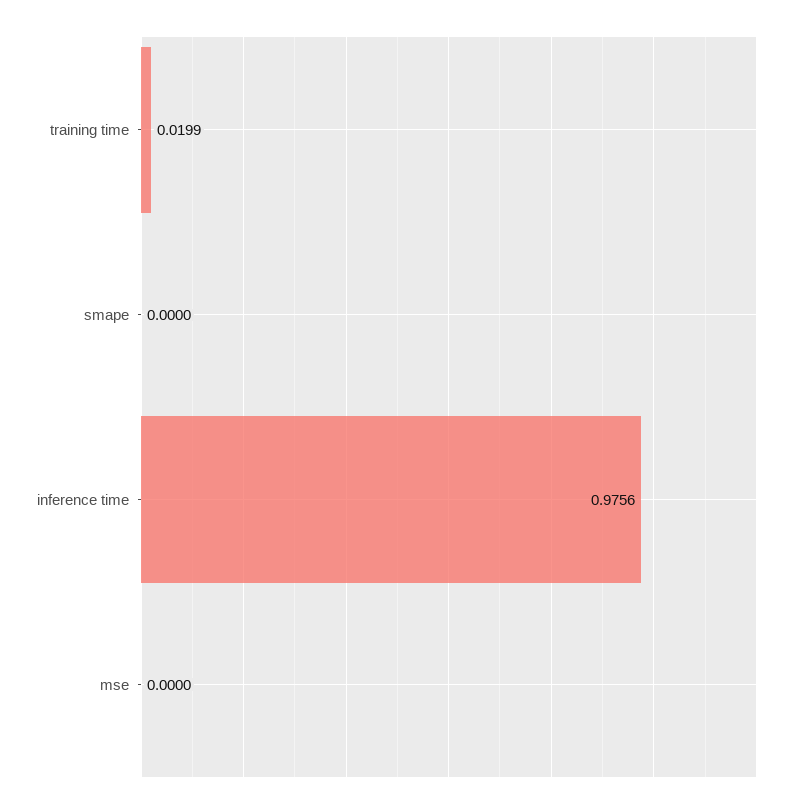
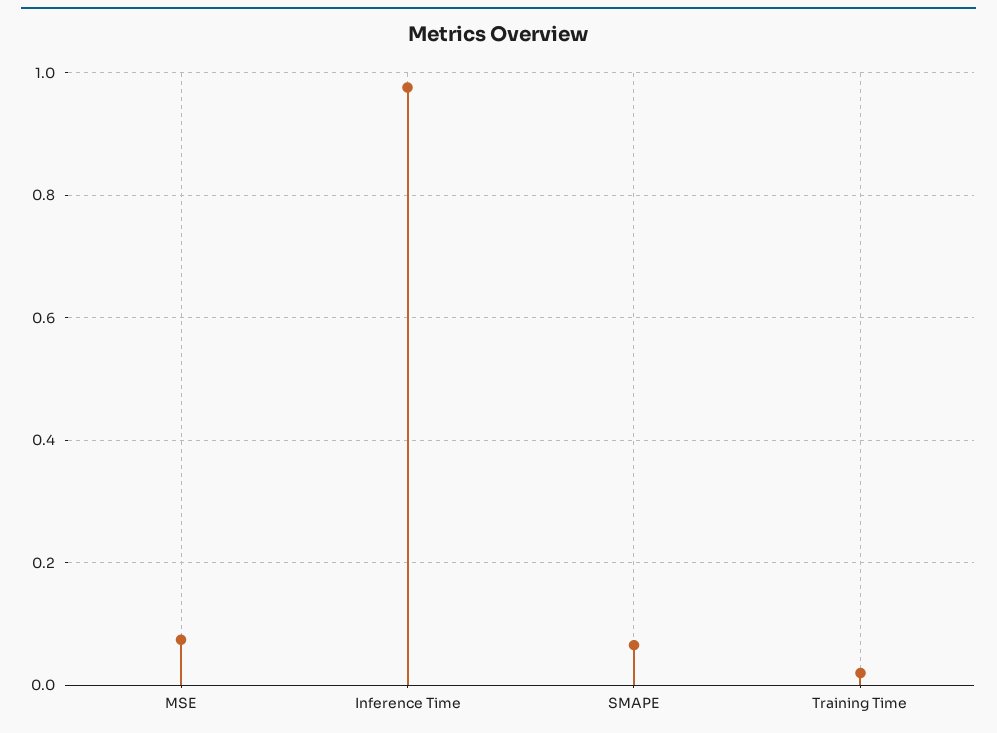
smape: 0 -> 0.06
mse: 0 -> 0.08

